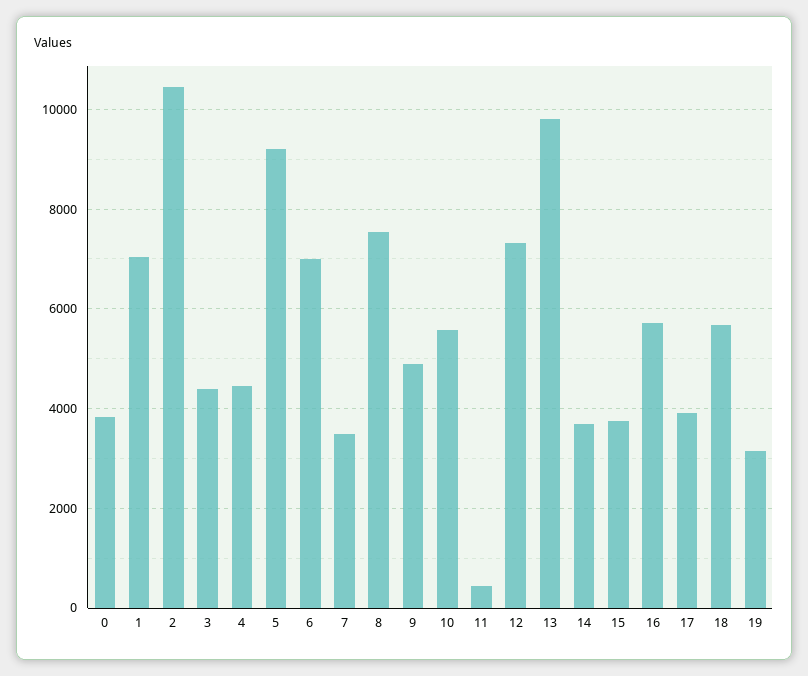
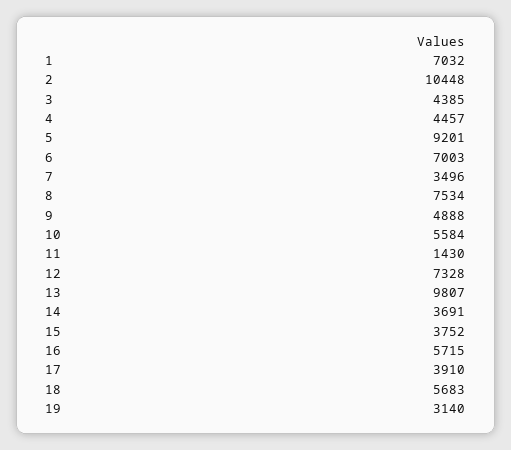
0: 3800 -> none
11: 400 -> 1430

